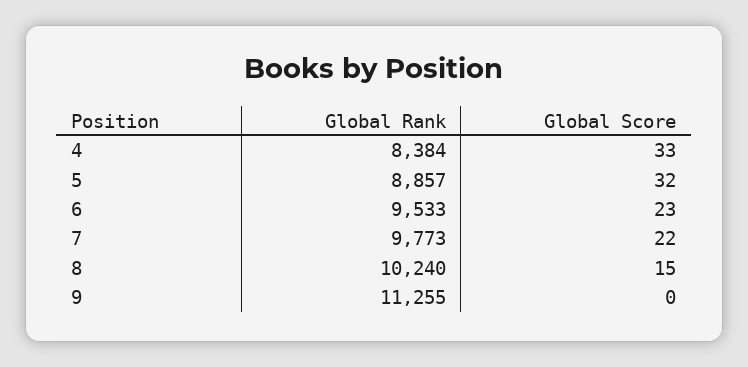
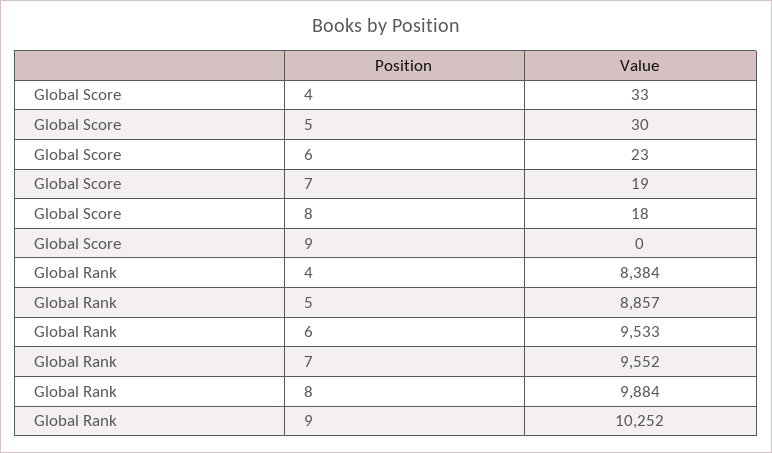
Global Score, 5: 32 -> 30
Global Rank, 7: 9773 -> 9552
Global Score, 7: 22 -> 19
Global Rank, 8: 10240 -> 9884
Global Score, 8: 15 -> 18
Global Rank, 9: 11255 -> 10252

